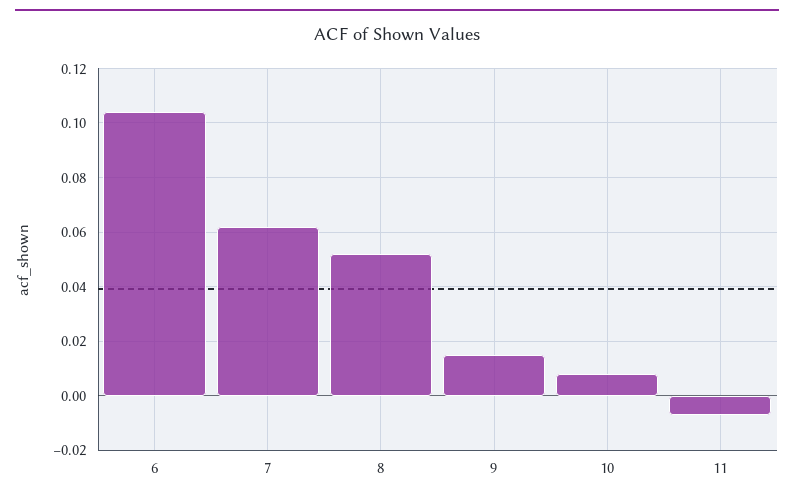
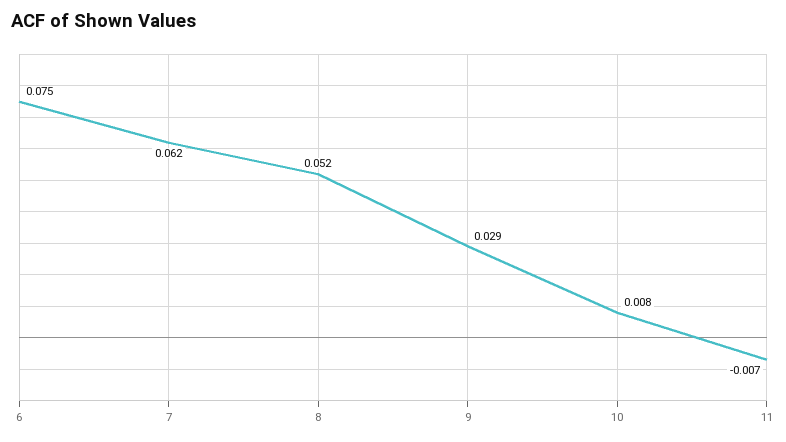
6: 0.105 -> 0.075
9: 0.015 -> 0.029

